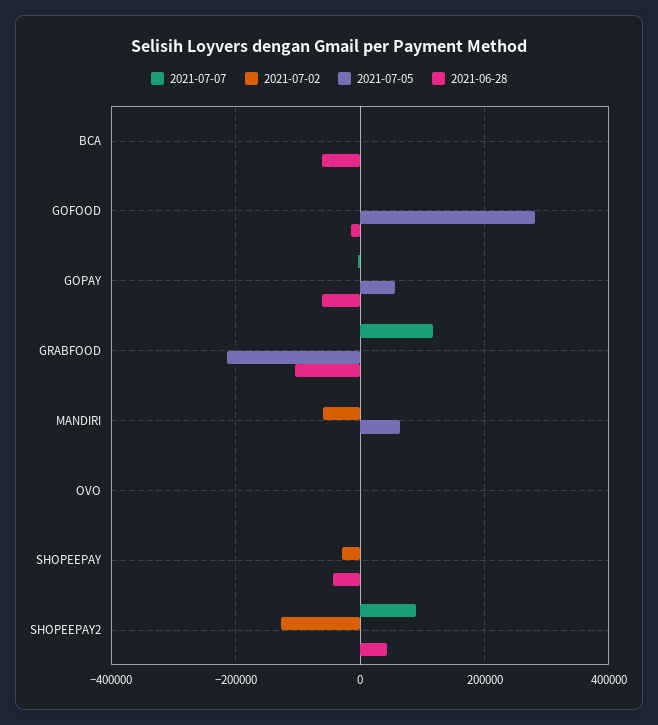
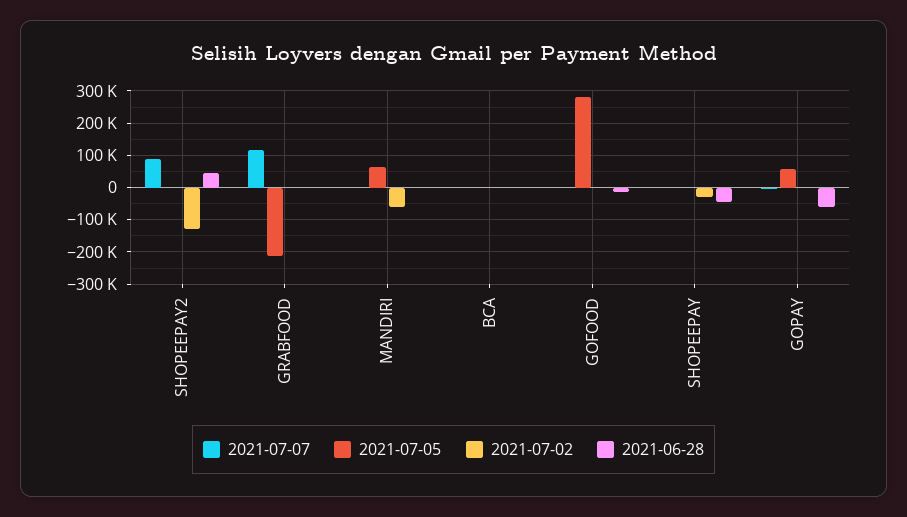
2021-06-28, BCA: -60000 -> 0
2021-06-28, GRABFOOD: -100000 -> 0
2021-07-07, OVO: 0 -> none
2021-07-02, OVO: 0 -> none
2021-07-05, OVO: 0 -> none
2021-06-28, OVO: 0 -> none

